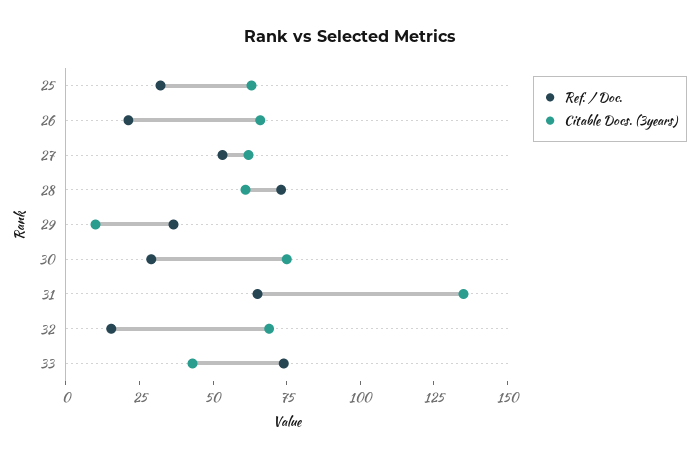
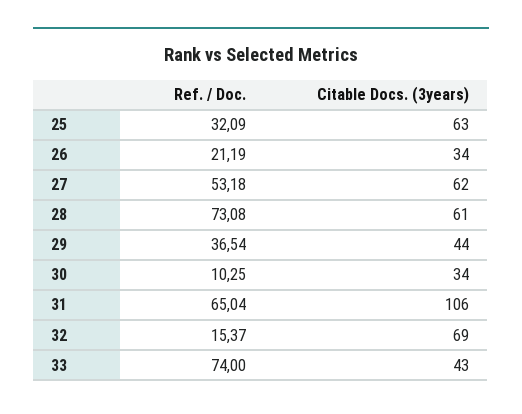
Citable Docs. (3years), 26: 65 -> 34
Citable Docs. (3years), 29: 10 -> 44
Ref. / Doc., 30: 30 -> 10.25
Citable Docs. (3years), 30: 75 -> 34
Citable Docs. (3years), 31: 135 -> 106

